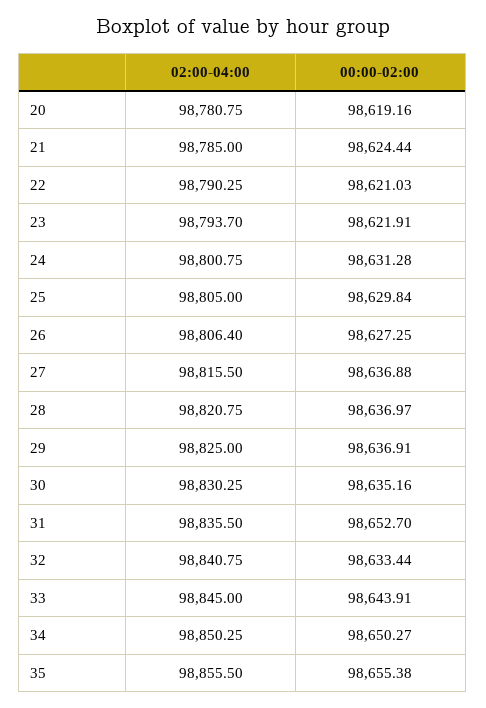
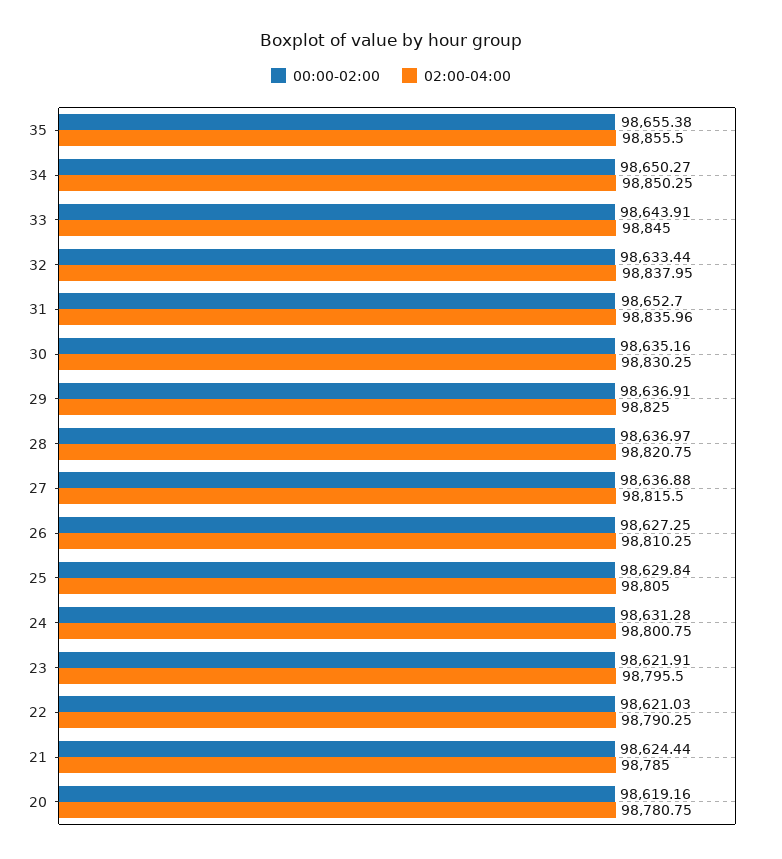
02:00-04:00, 23: 98793.7 -> 98795.5
02:00-04:00, 26: 98806.4 -> 98810.25
02:00-04:00, 31: 98835.5 -> 98835.96
02:00-04:00, 32: 98840.75 -> 98837.95

